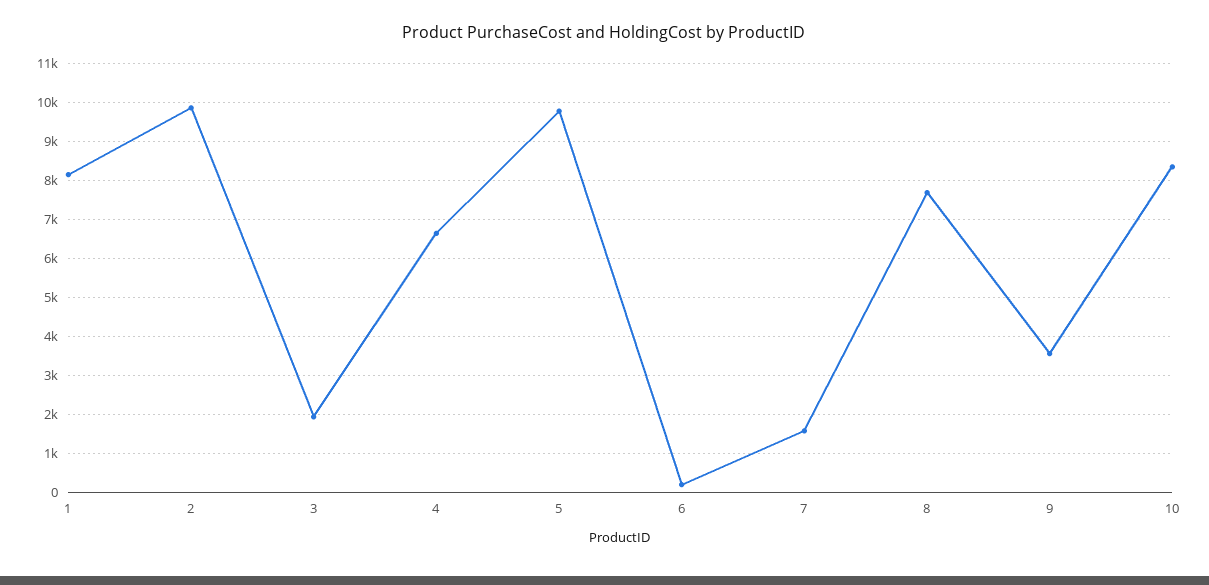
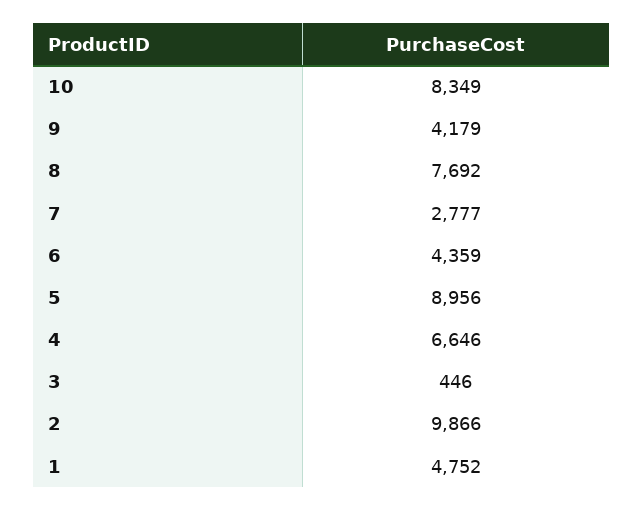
1: 8200 -> 4752
3: 2000 -> 446
5: 9800 -> 8956
6: 200 -> 4359
7: 1600 -> 2777
9: 3600 -> 4179

